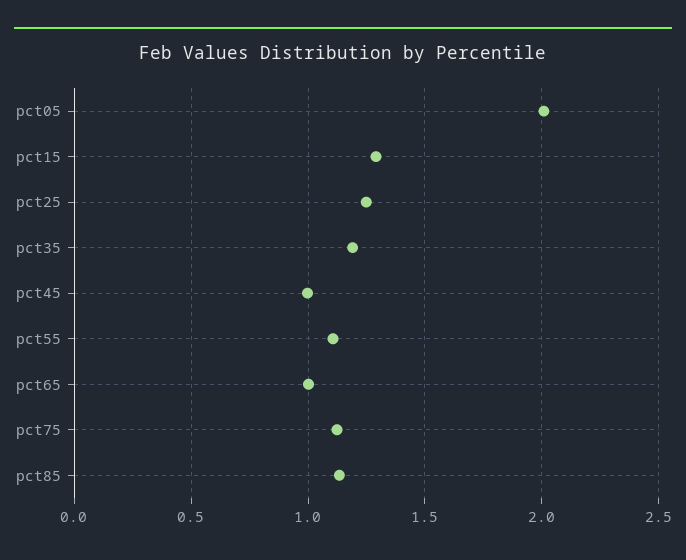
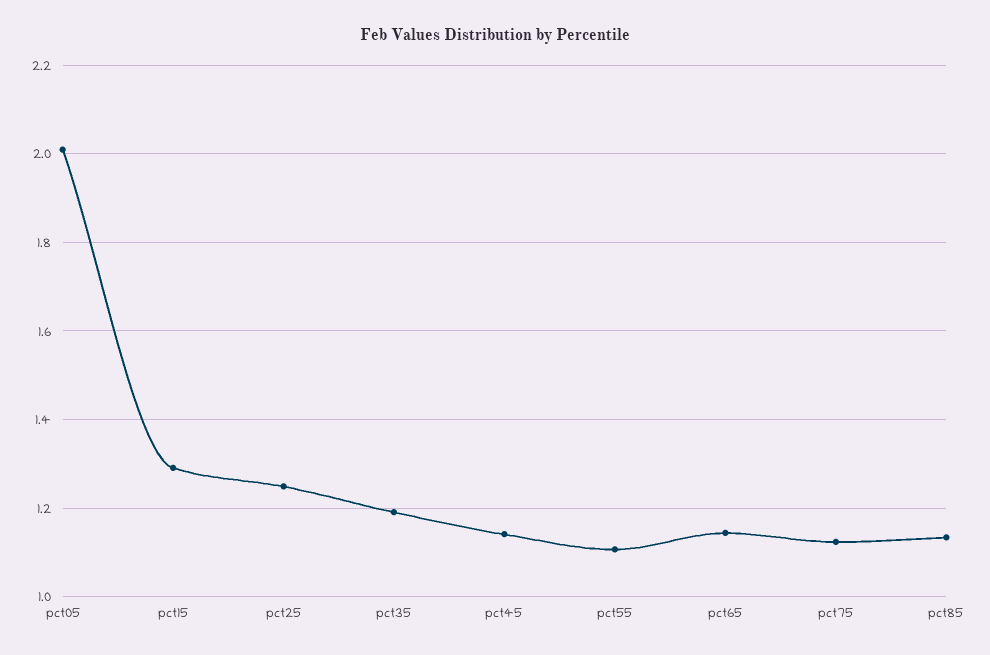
pct45: 1 -> 1.14
pct65: 1 -> 1.14

